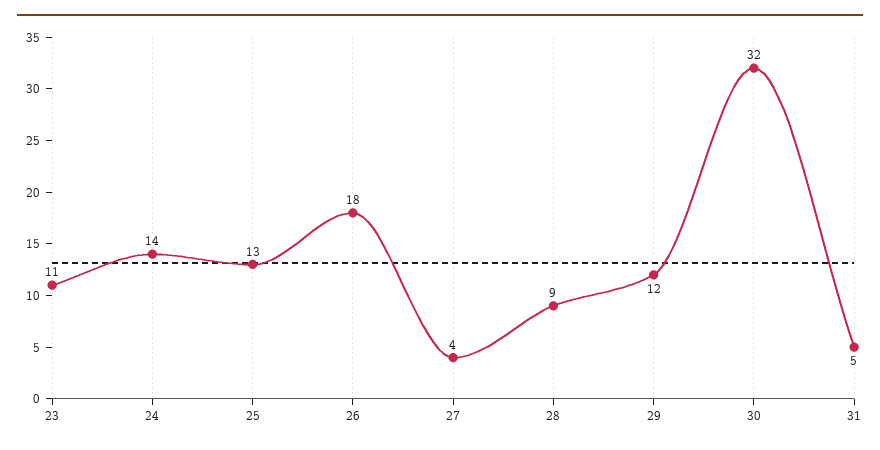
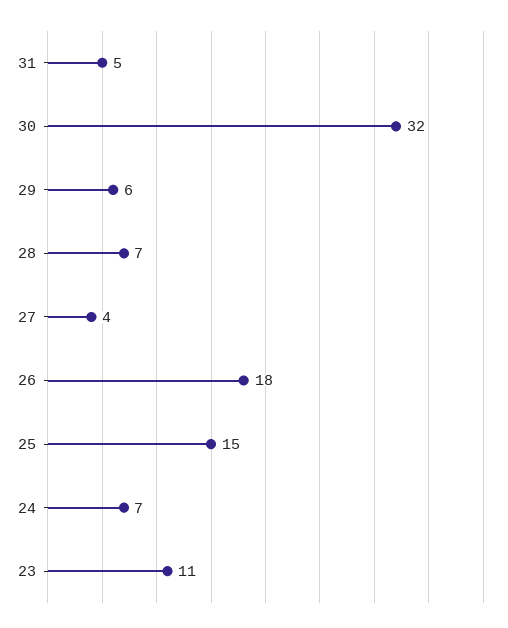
24: 14 -> 7
25: 13 -> 15
28: 9 -> 7
29: 12 -> 6

